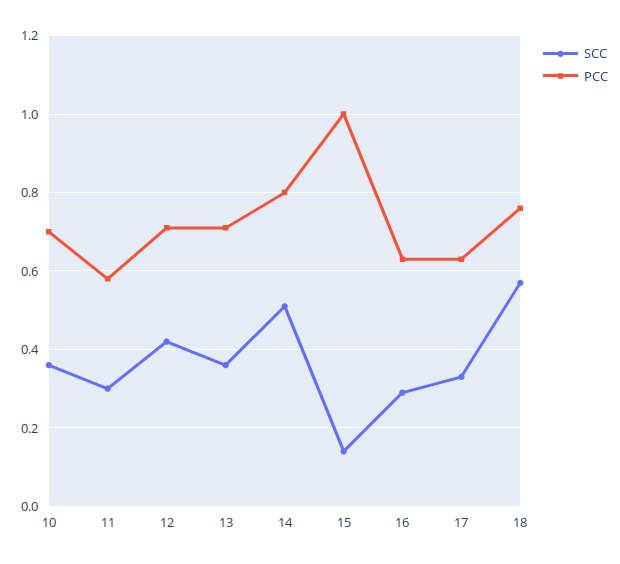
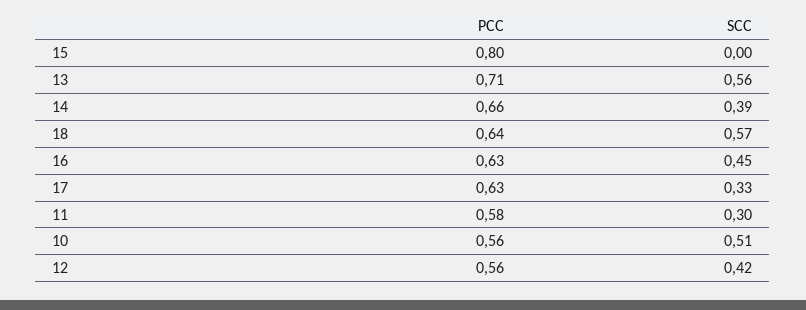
SCC, 10: 0.35 -> 0.51
PCC, 10: 0.7 -> 0.56
PCC, 12: 0.7 -> 0.56
SCC, 13: 0.35 -> 0.56
SCC, 14: 0.5 -> 0.39
PCC, 14: 0.8 -> 0.66
SCC, 15: 0.15 -> 0
PCC, 15: 1 -> 0.8
SCC, 16: 0.3 -> 0.45
PCC, 18: 0.75 -> 0.64

